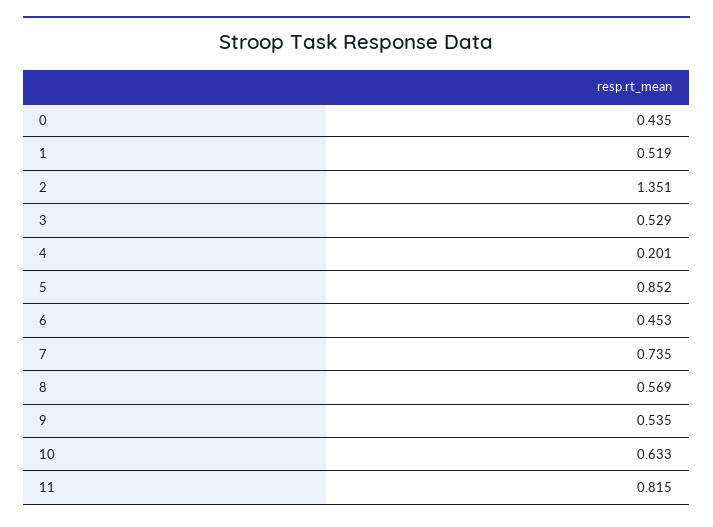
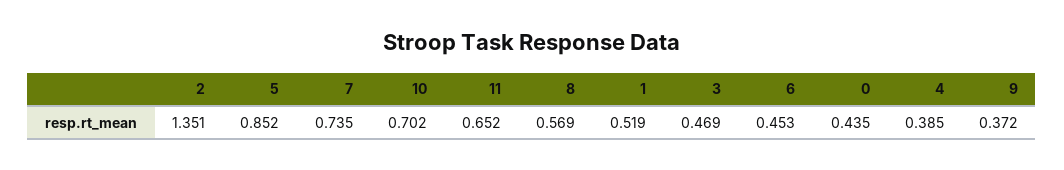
3: 0.529 -> 0.469
4: 0.201 -> 0.385
9: 0.535 -> 0.372
10: 0.633 -> 0.702
11: 0.815 -> 0.652

